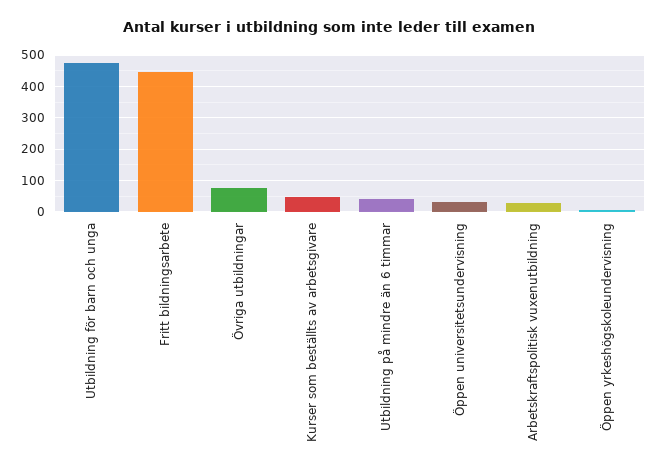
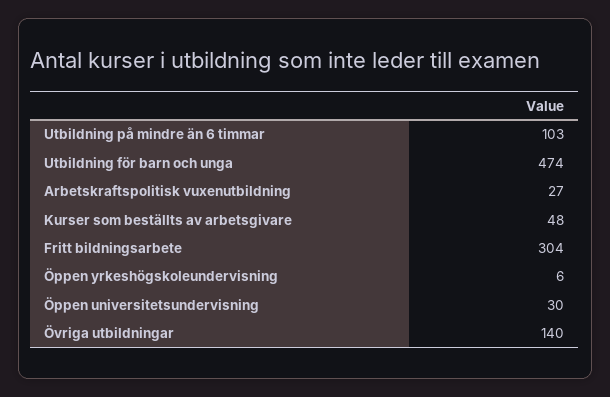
Fritt bildningsarbete: 440 -> 304
Övriga utbildningar: 80 -> 140
Utbildning på mindre än 6 timmar: 40 -> 103

